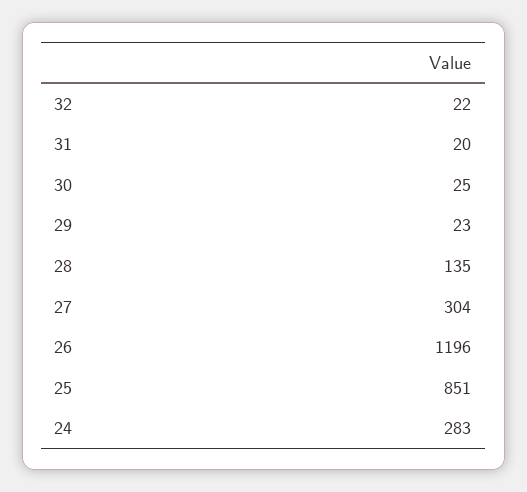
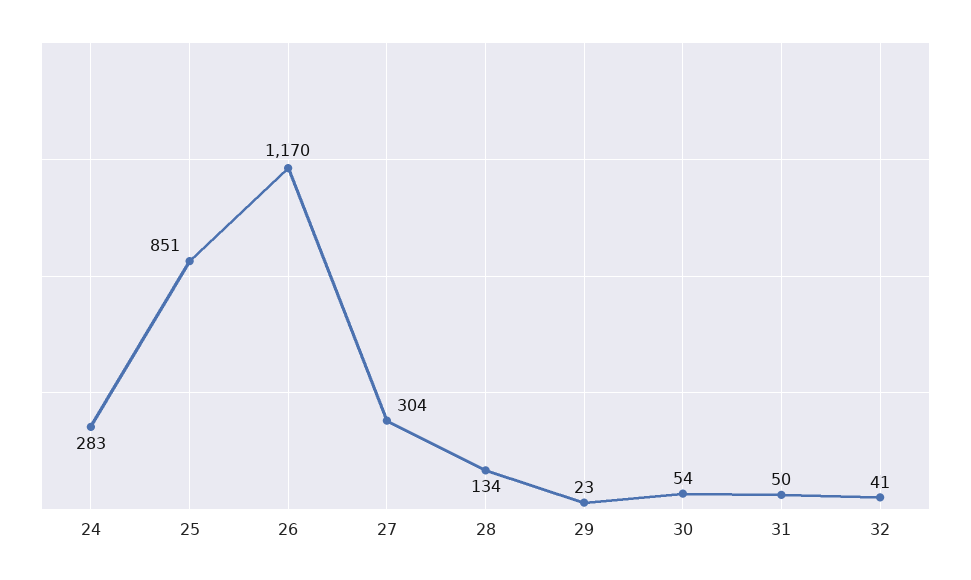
32: 22 -> 41
31: 20 -> 50
30: 25 -> 54
28: 135 -> 134
26: 1196 -> 1170

